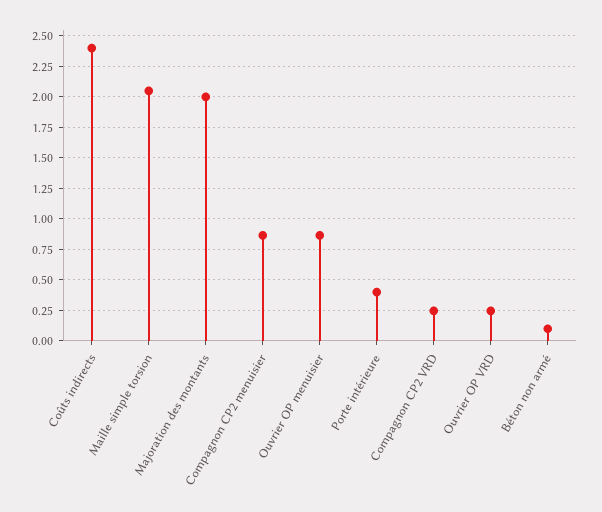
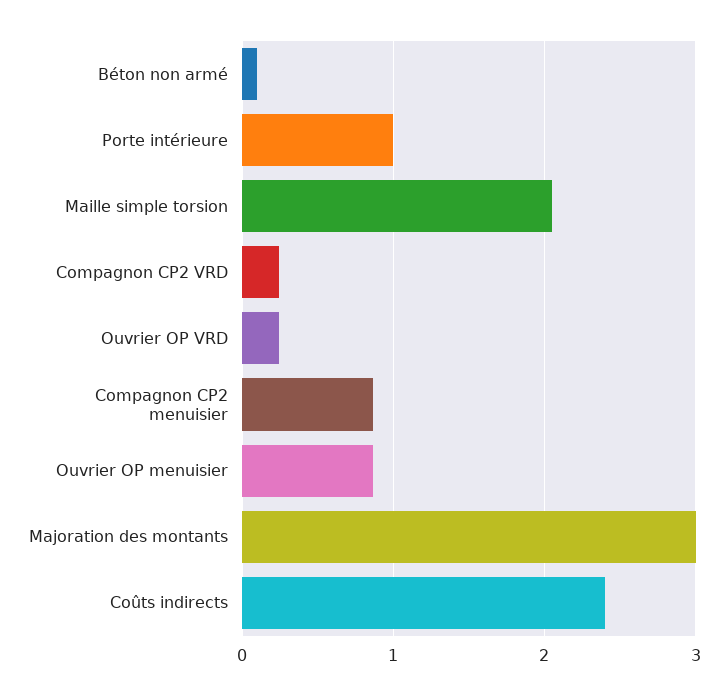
Majoration des montants: 2 -> 3
Porte intérieure: 0.4 -> 1

